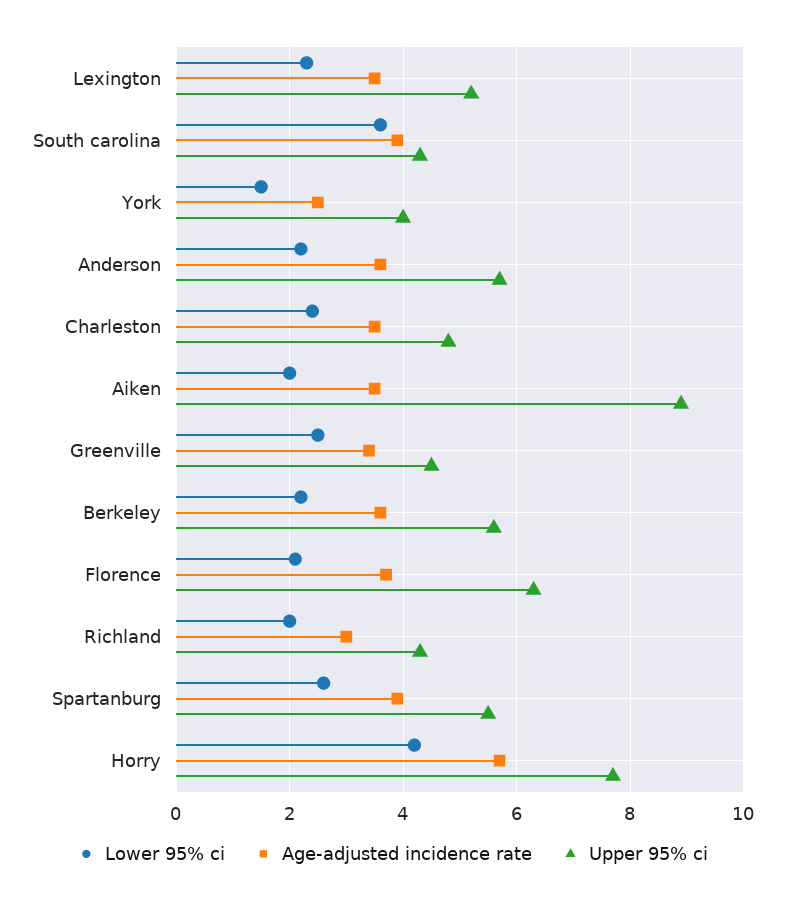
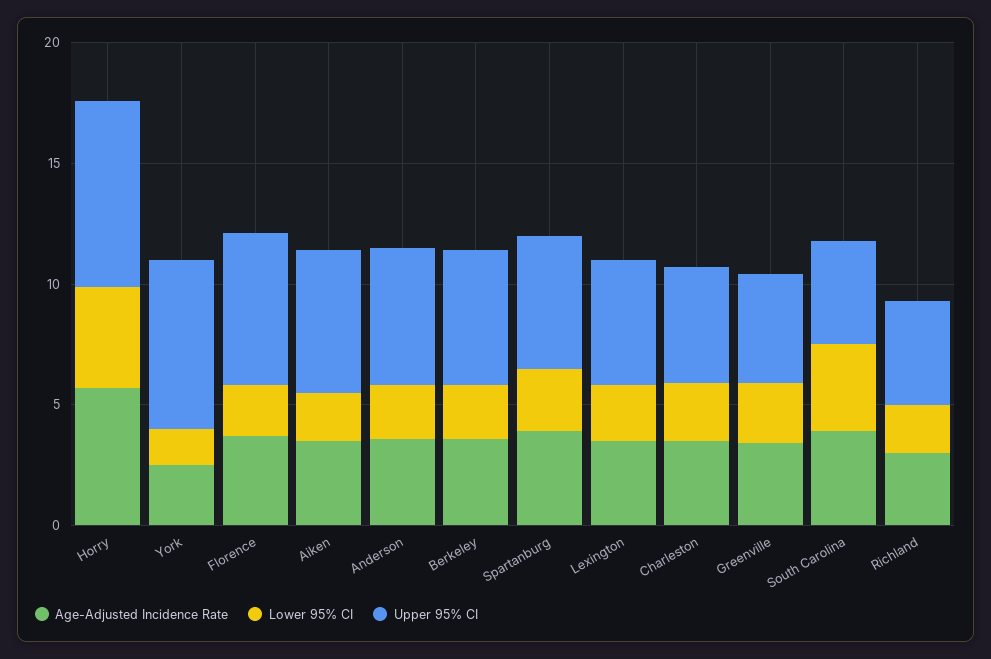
Upper 95% ci, York: 4 -> 7
Upper 95% ci, Aiken: 9 -> 6

